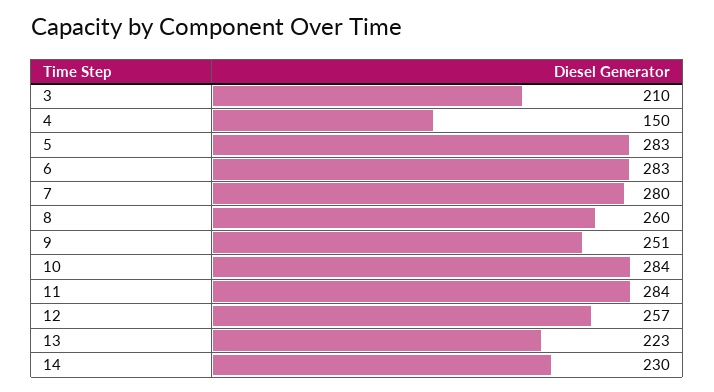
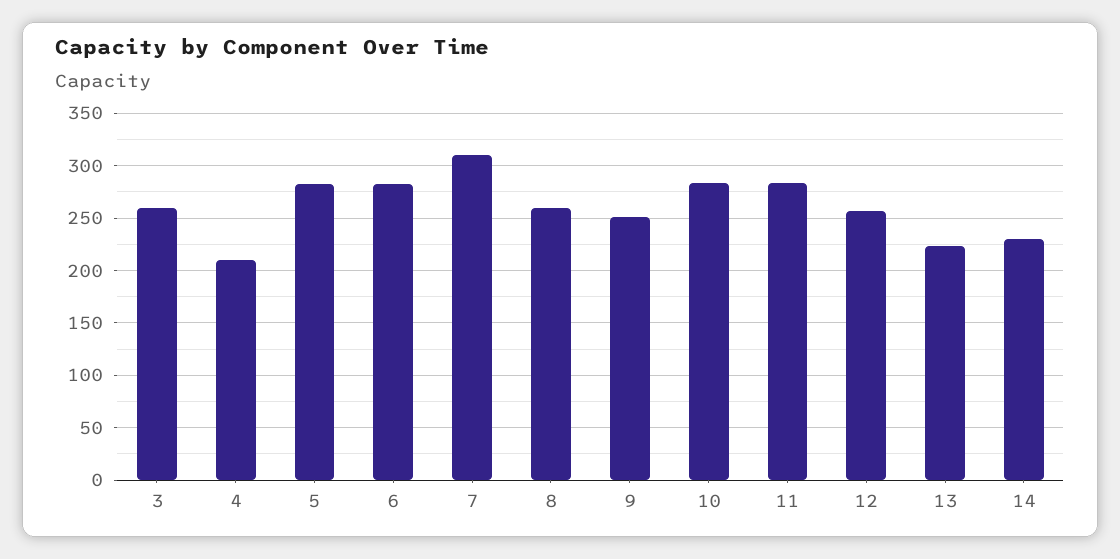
3: 210 -> 260
4: 150 -> 210
7: 280 -> 310

